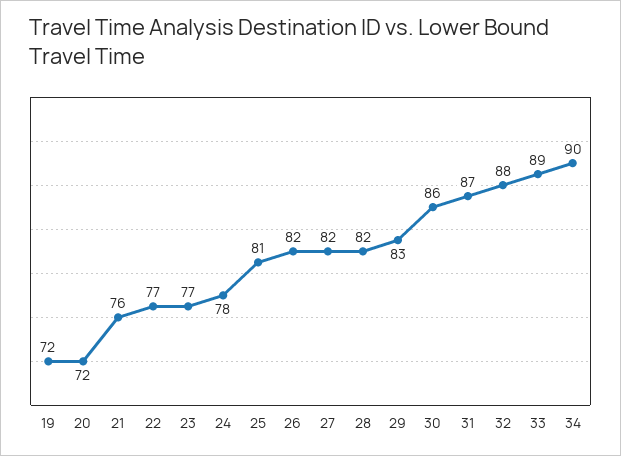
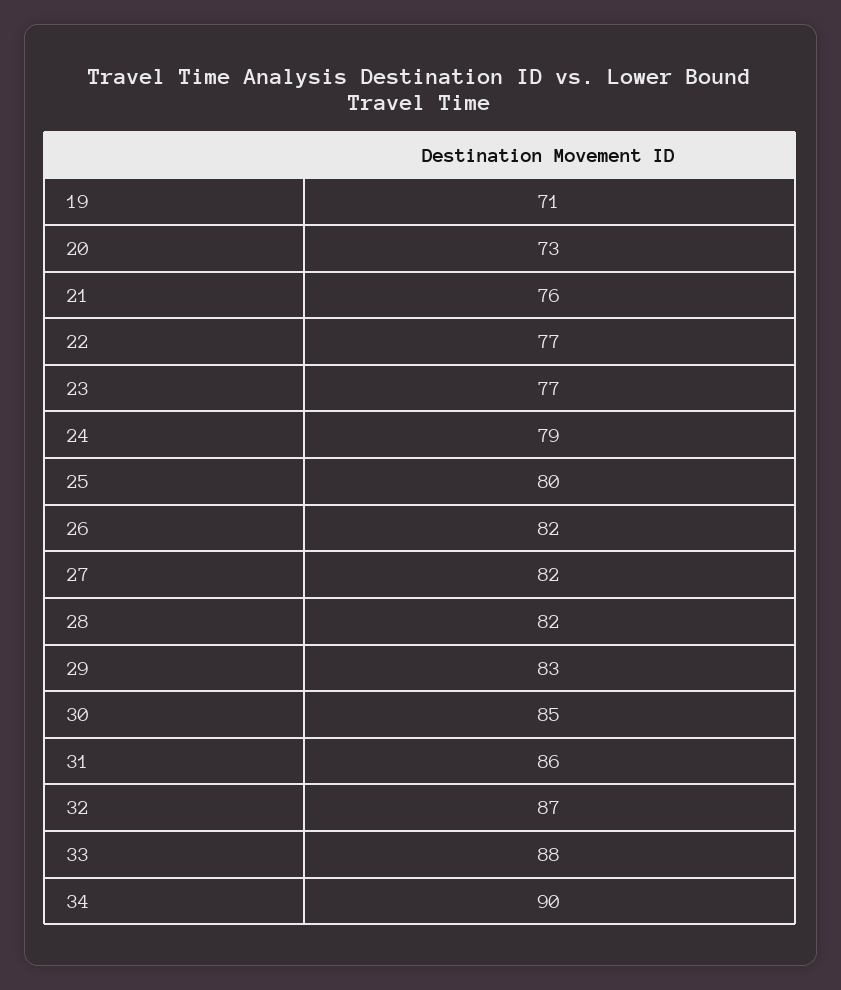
19: 72 -> 71
20: 72 -> 73
24: 78 -> 79
25: 81 -> 80
30: 86 -> 85
31: 87 -> 86
32: 88 -> 87
33: 89 -> 88

